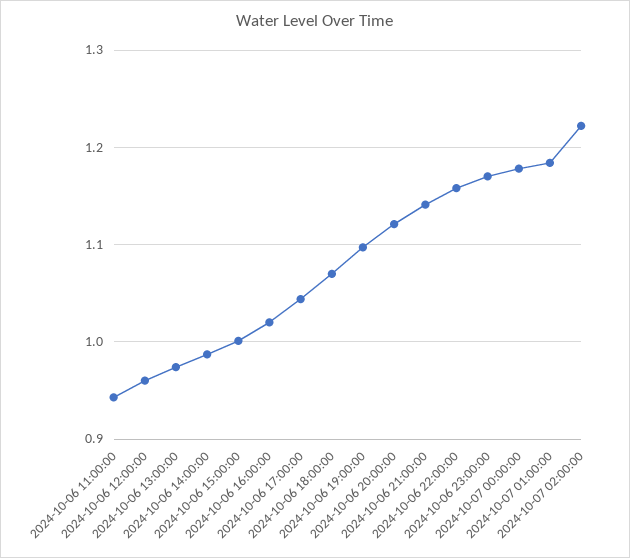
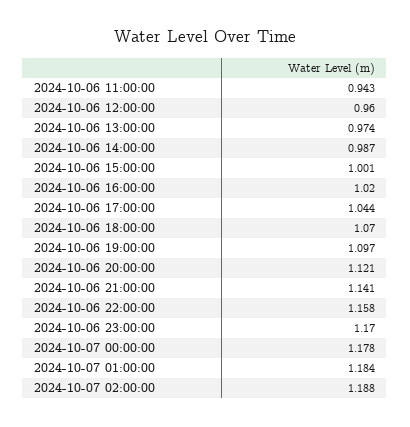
2024-10-07 02:00:00: 1.22 -> 1.188

